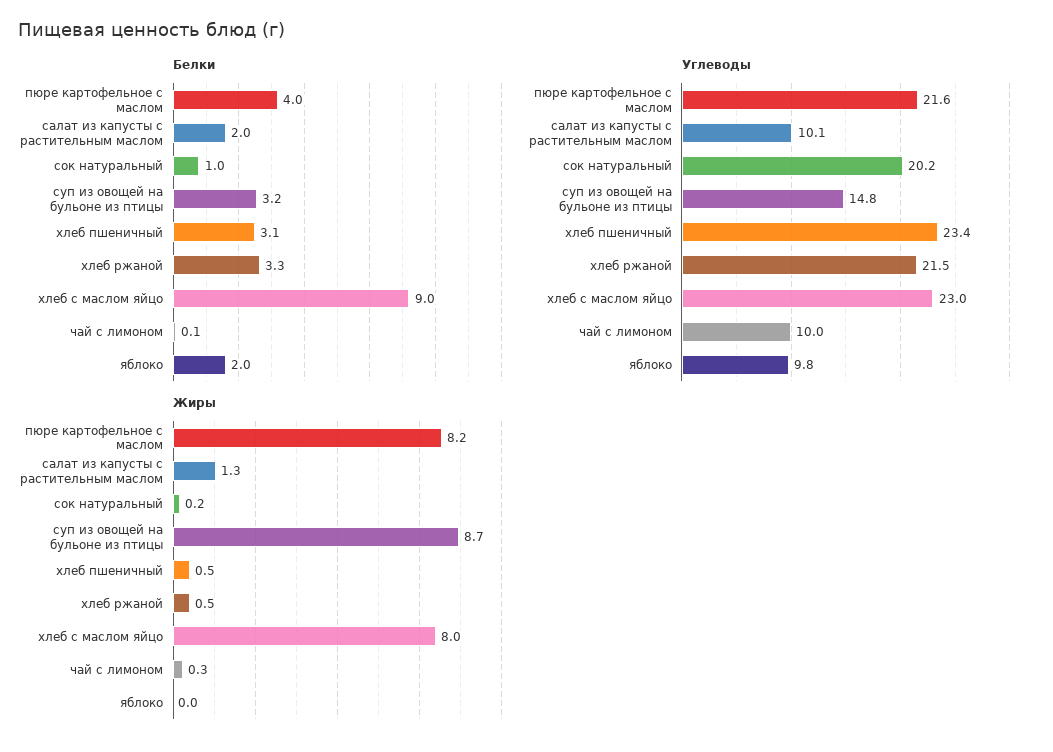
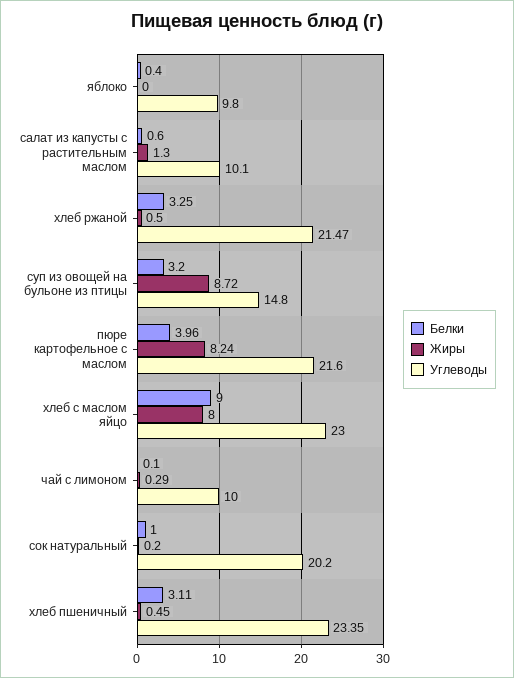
Белки, салат из капусты с растительным маслом: 2 -> 0.6
Белки, яблоко: 2 -> 0.4

